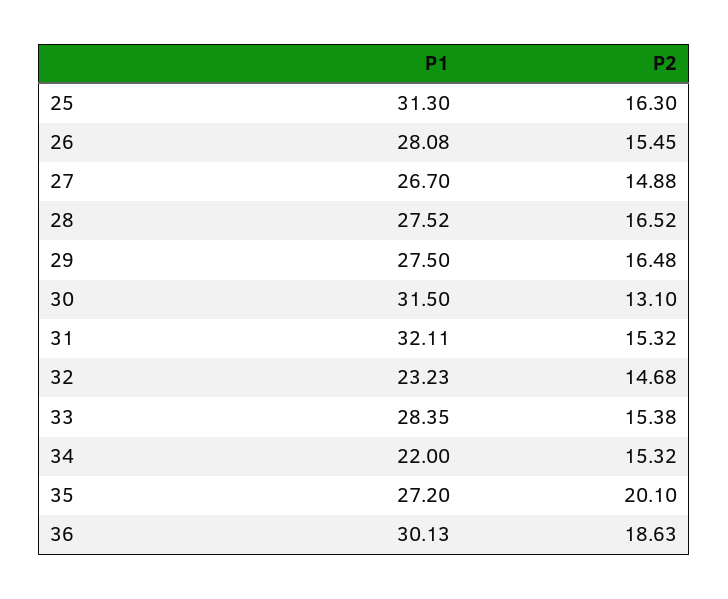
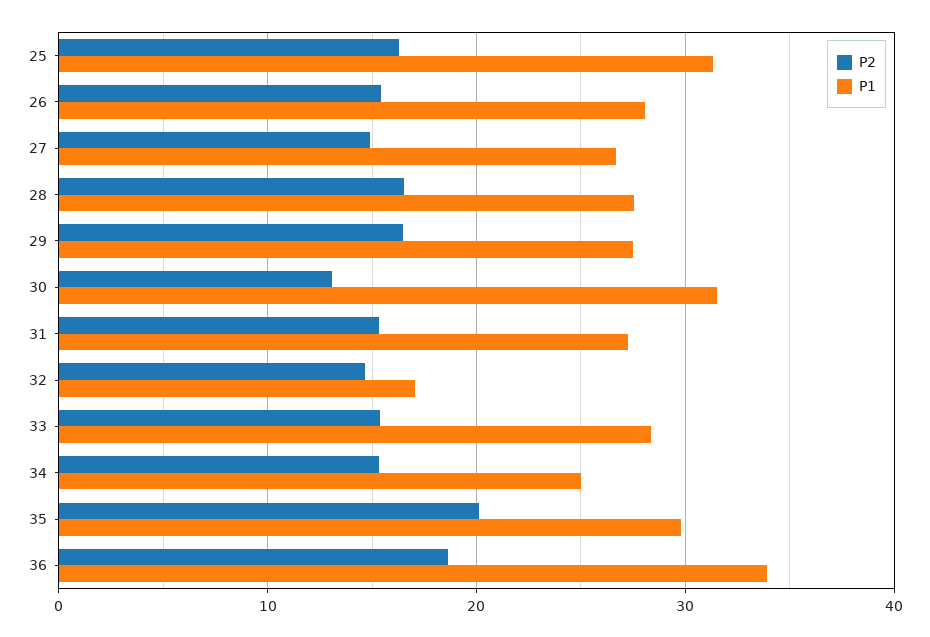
P1, 31: 32.11 -> 27
P1, 32: 23.23 -> 17
P1, 34: 22 -> 25
P1, 35: 27.2 -> 30
P1, 36: 30.13 -> 34

